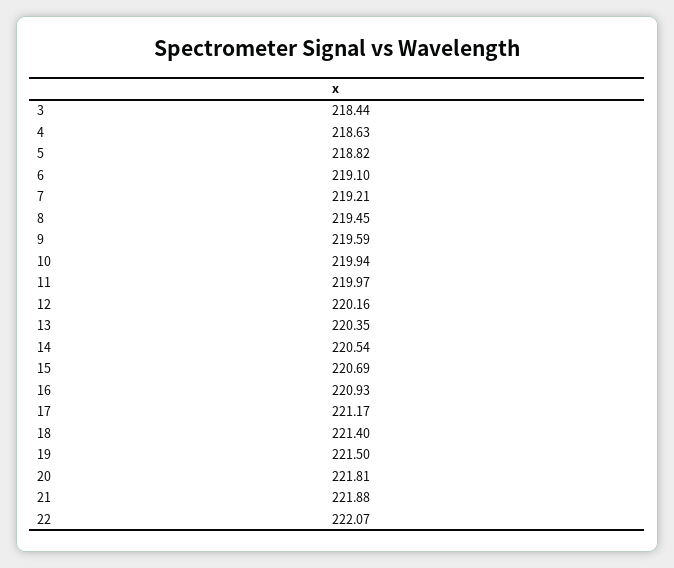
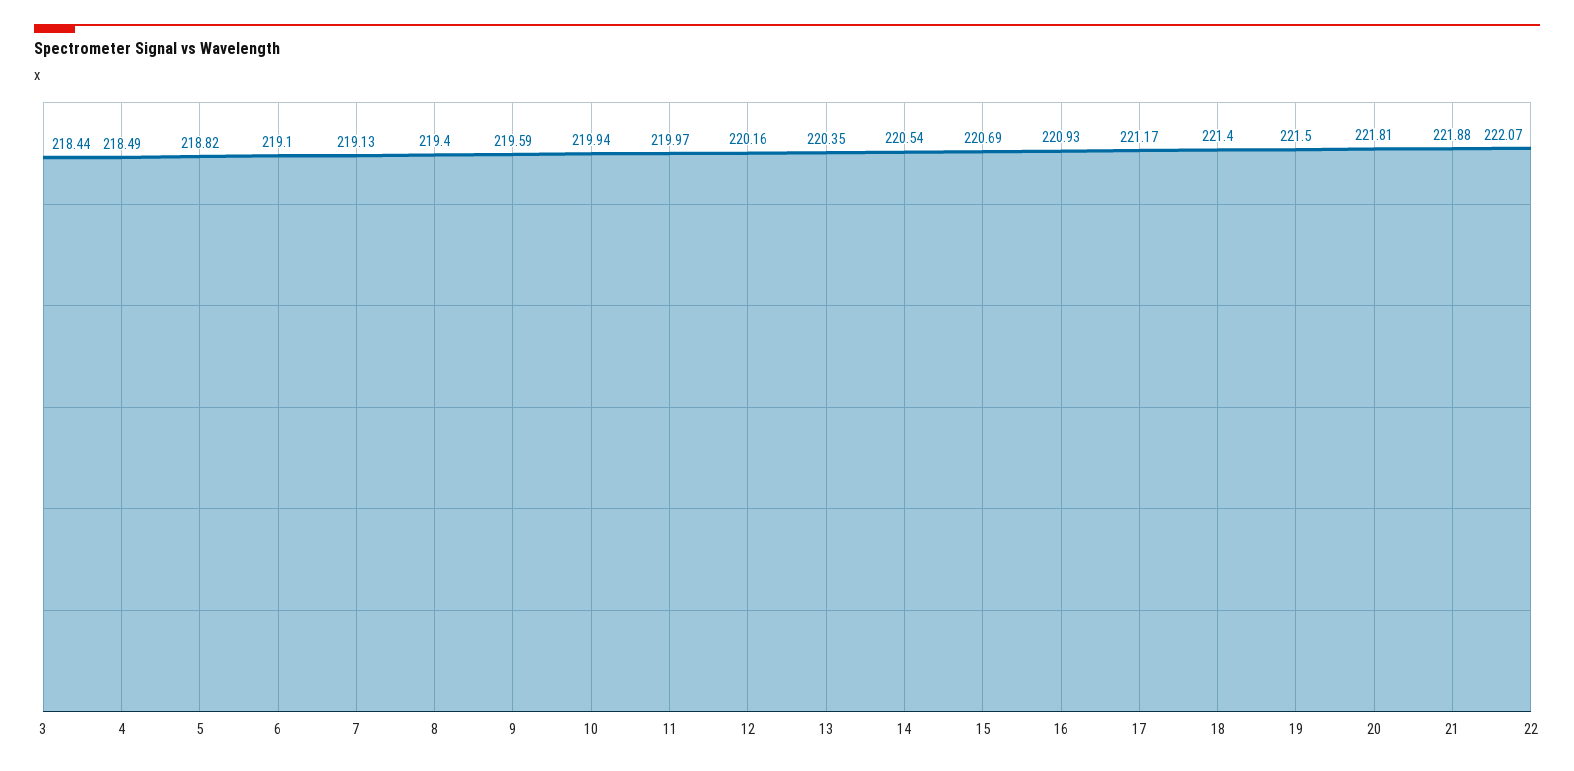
4: 218.63 -> 218.49
7: 219.21 -> 219.13
8: 219.45 -> 219.4

